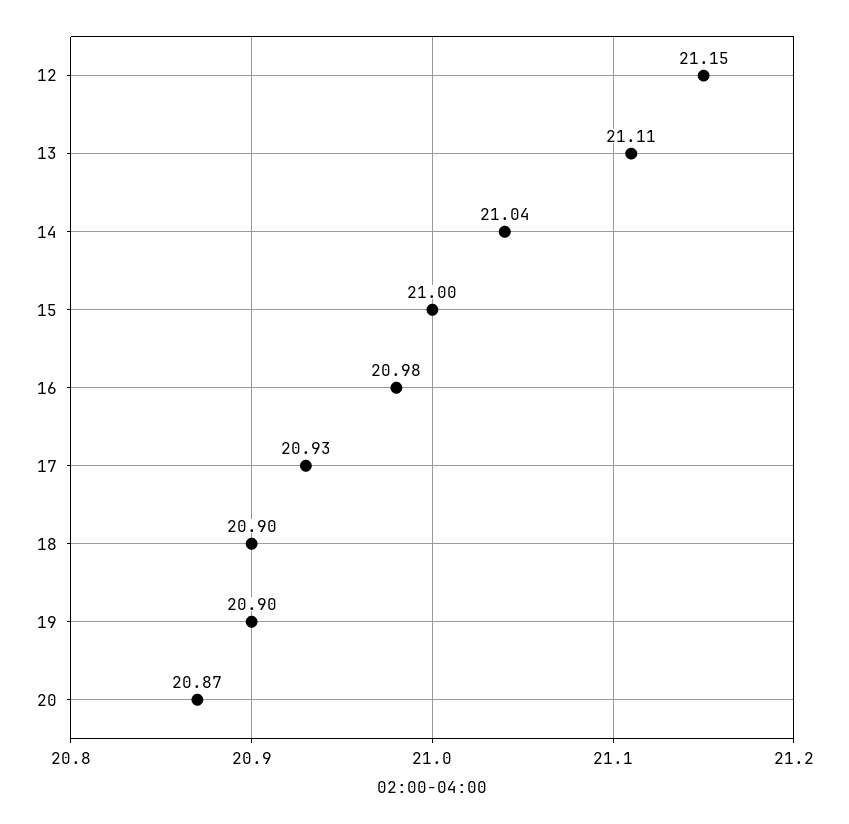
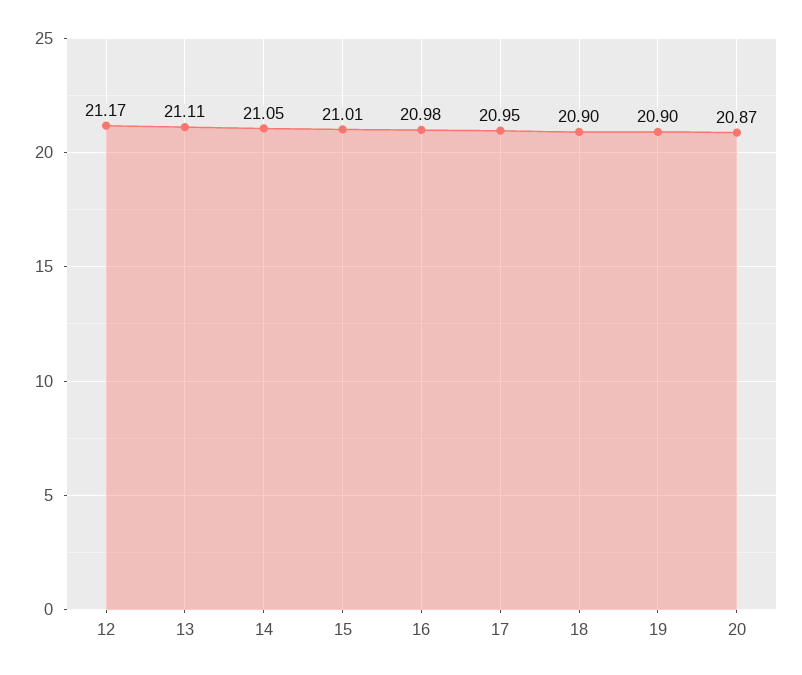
12: 21.15 -> 21.17
14: 21.04 -> 21.05
15: 21 -> 21.01
17: 20.93 -> 20.95

